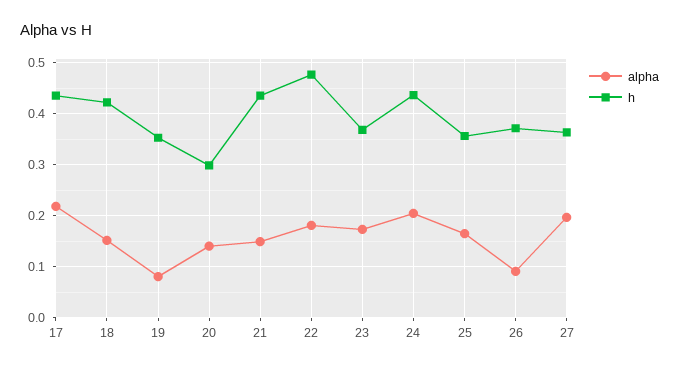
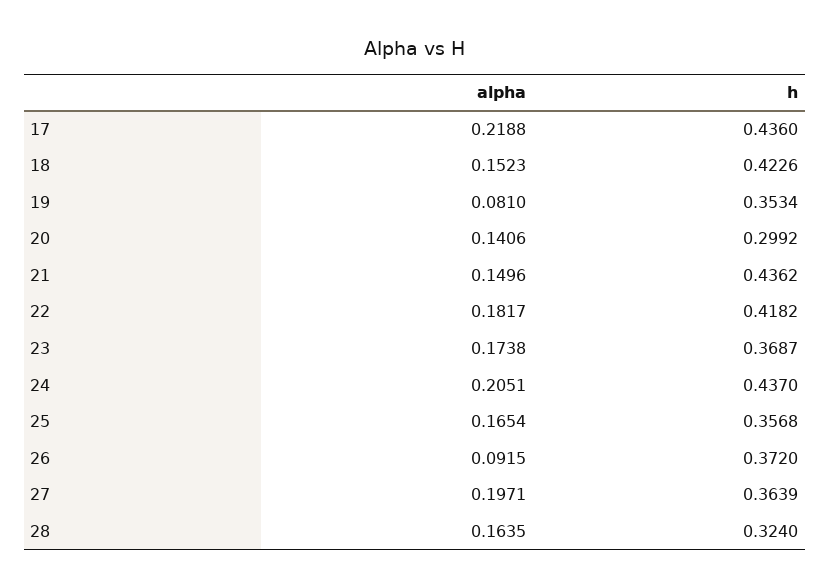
h, 22: 0.48 -> 0.4182
alpha, 28: none -> 0.1635
h, 28: none -> 0.324

